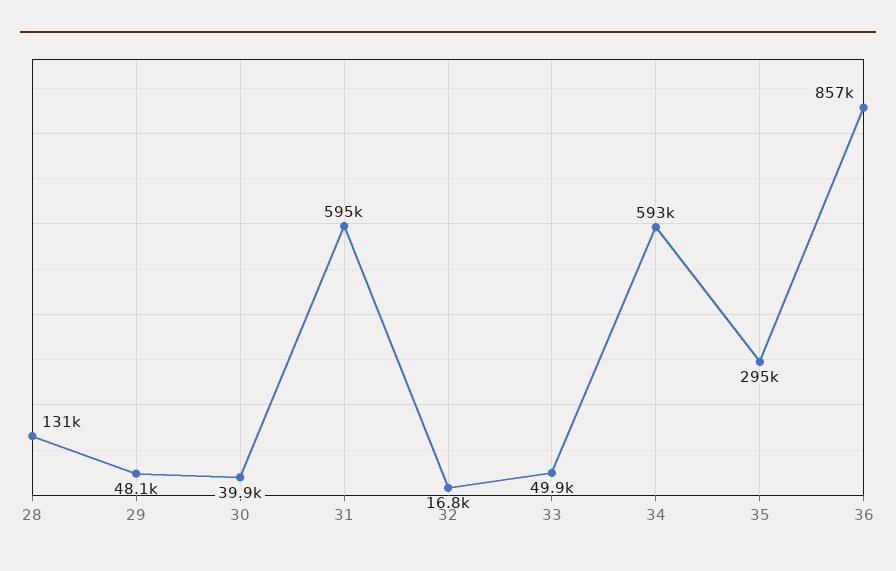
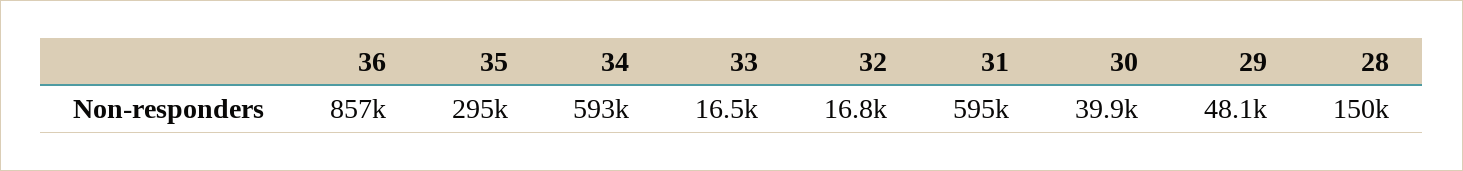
28: 131000 -> 150000
33: 49900 -> 16500

